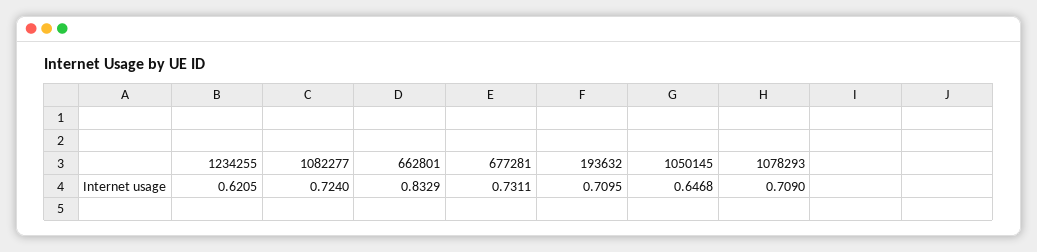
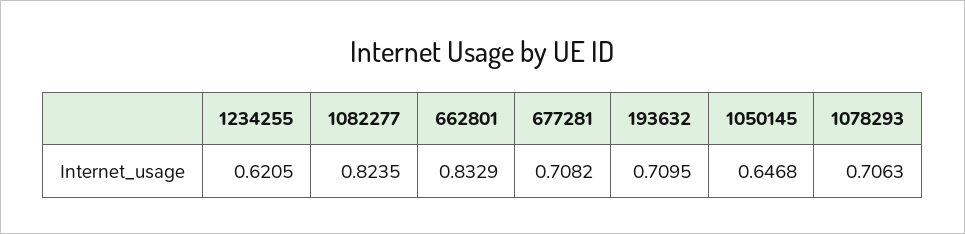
1082277: 0.724 -> 0.8235
677281: 0.7311 -> 0.7082
1078293: 0.709 -> 0.7063

